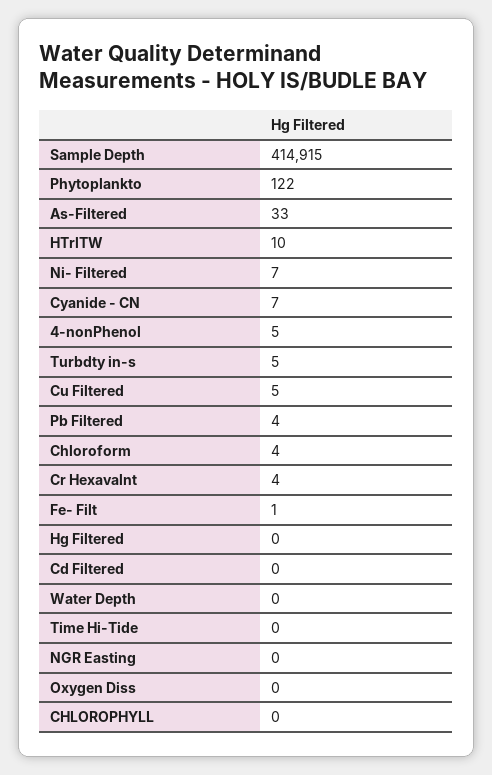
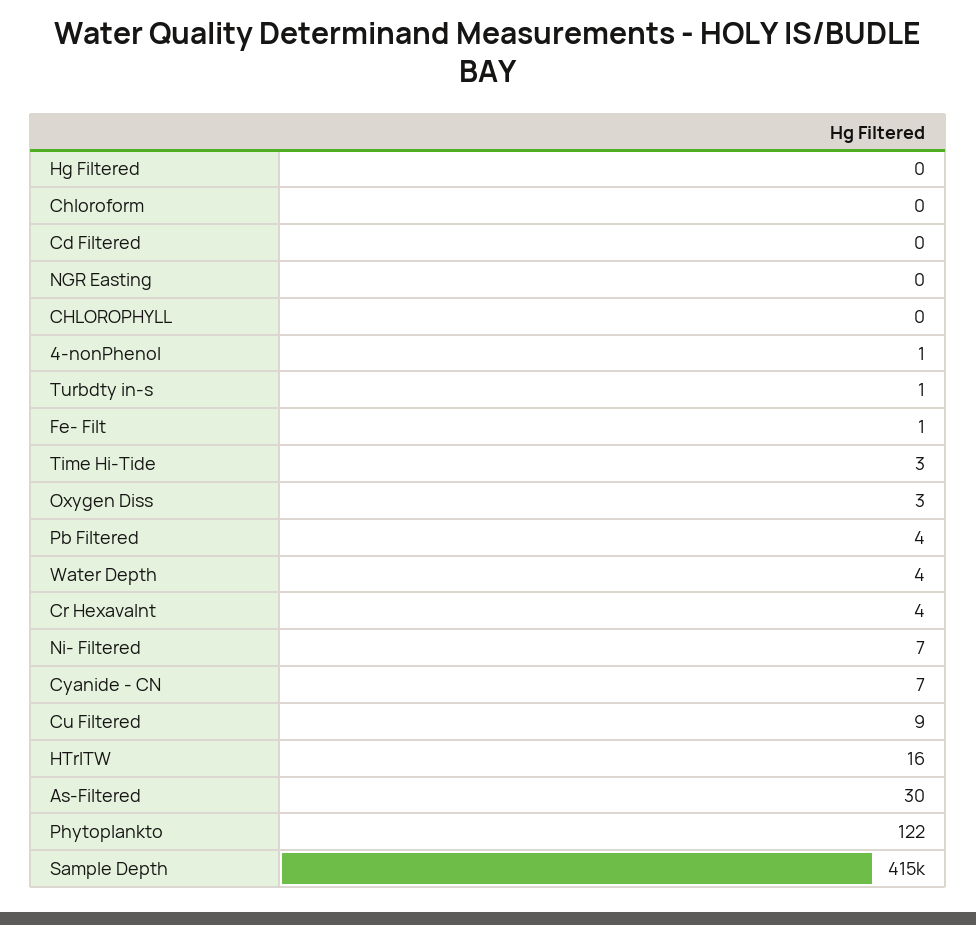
As-Filtered: 33 -> 30
HTrlTW: 10 -> 16
4-nonPhenol: 5 -> 1
Turbdty in-s: 5 -> 1
Cu Filtered: 5 -> 9
Chloroform: 4 -> 0
Water Depth: 0 -> 4
Time Hi-Tide: 0 -> 3
Oxygen Diss: 0 -> 3

